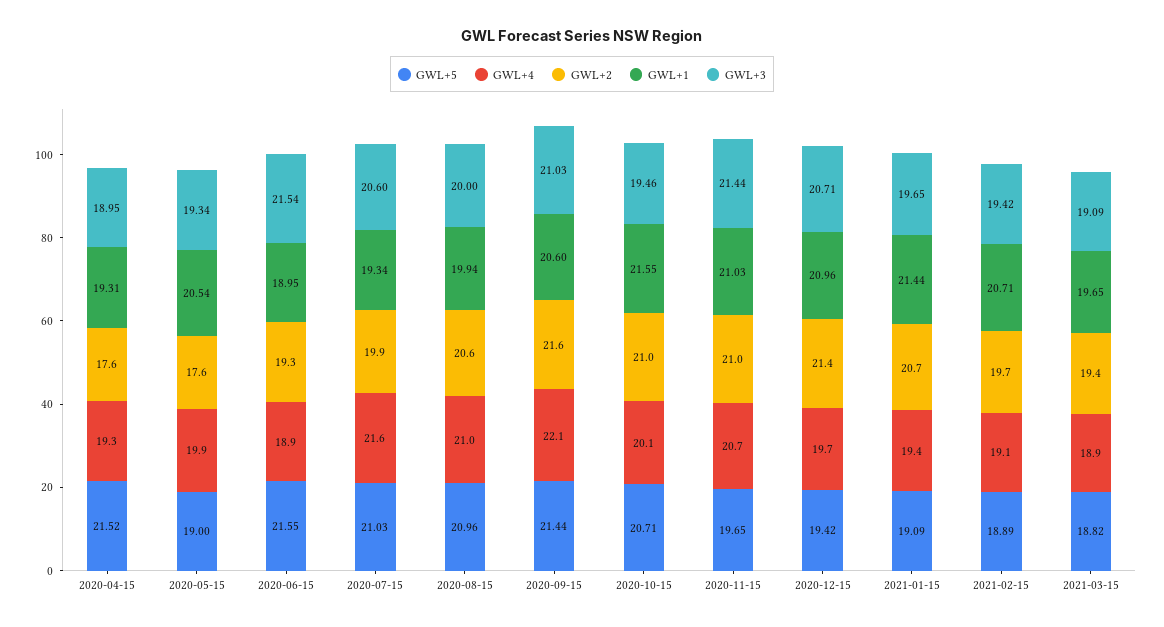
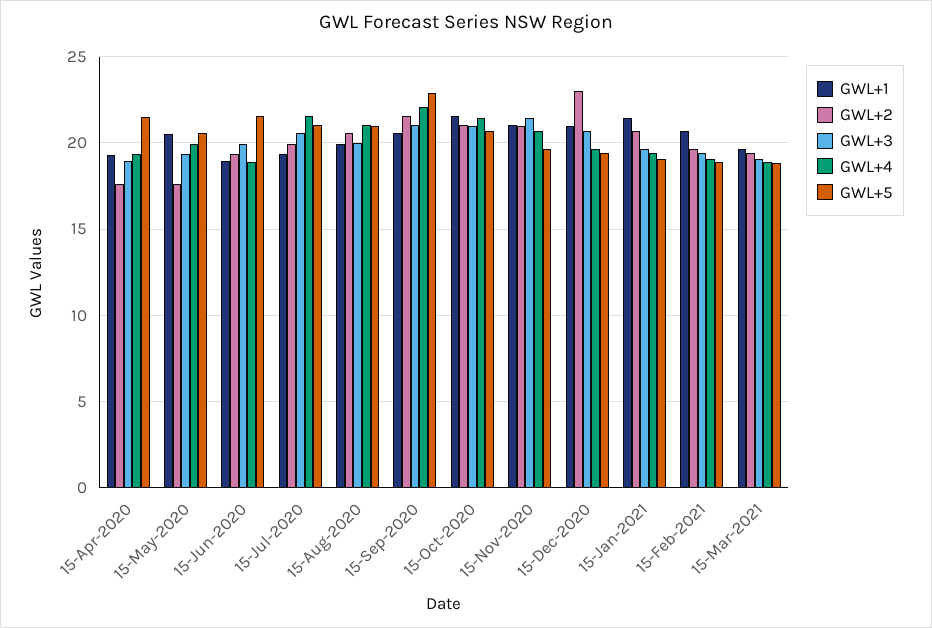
GWL+5, 2020-05-15: 19 -> 20.5
GWL+3, 2020-06-15: 21.54 -> 20
GWL+5, 2020-09-15: 21.44 -> 23
GWL+4, 2020-10-15: 20.1 -> 21.5
GWL+3, 2020-10-15: 19.46 -> 21
GWL+2, 2020-12-15: 21.4 -> 23

